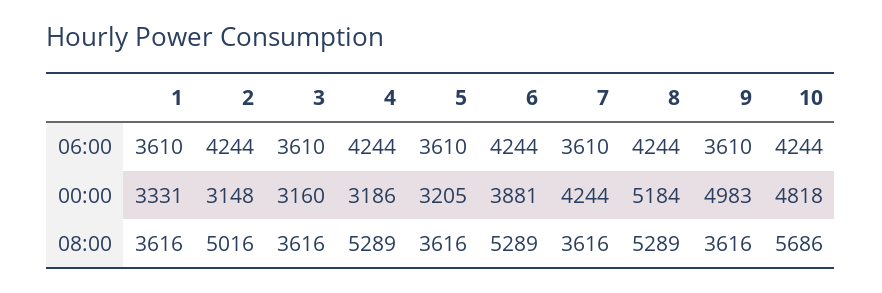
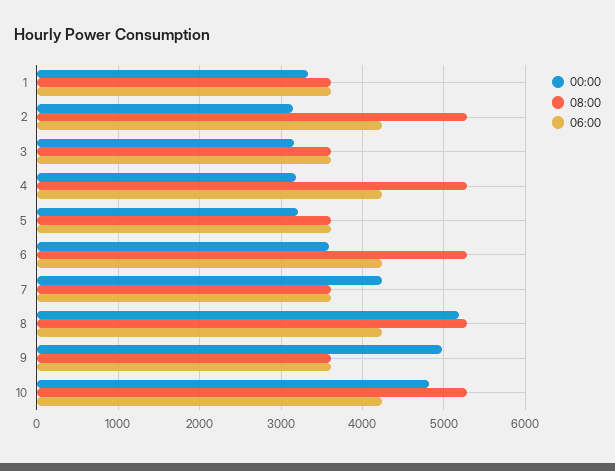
00:00, 6: 3881 -> 3600
08:00, 2: 5016 -> 5300
08:00, 10: 5686 -> 5300

